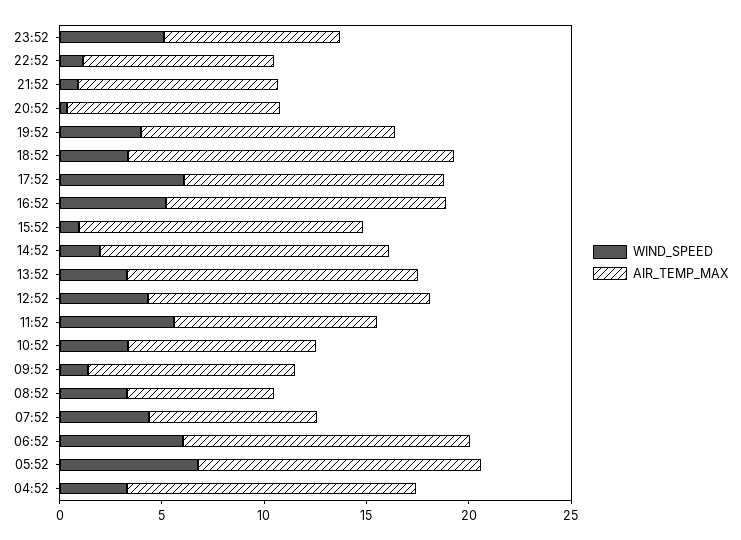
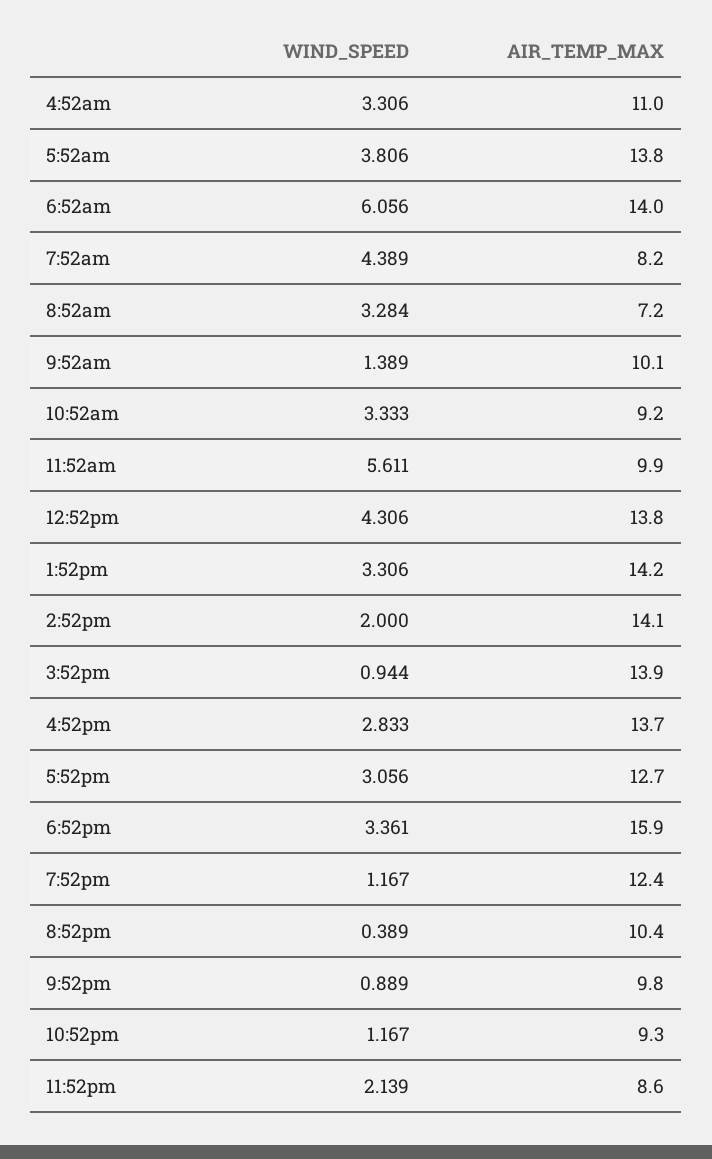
WIND_SPEED, 23:52: 5 -> 2.139
WIND_SPEED, 19:52: 4 -> 1.167
WIND_SPEED, 17:52: 6 -> 3.056
WIND_SPEED, 16:52: 5 -> 2.833
WIND_SPEED, 05:52: 7 -> 3.806
AIR_TEMP_MAX, 04:52: 14 -> 11

